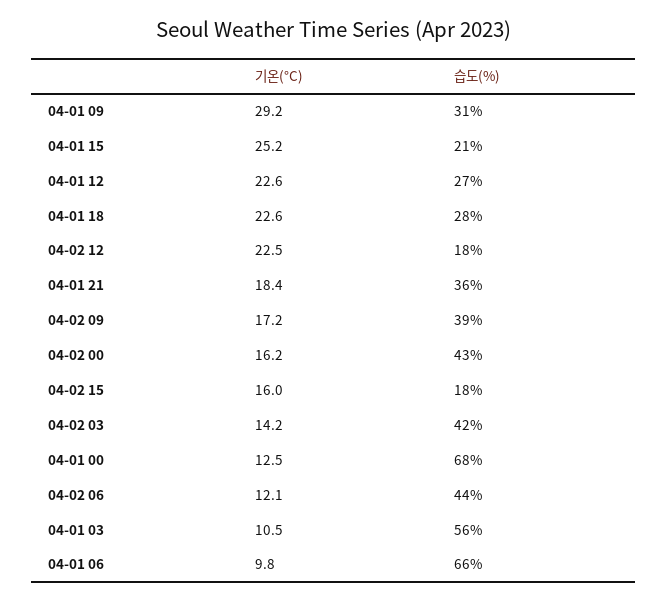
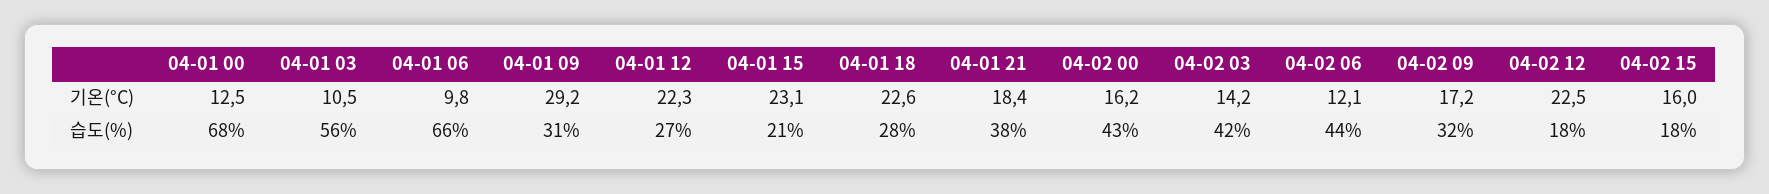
기온(°C), 04-01 15: 25.2 -> 23.1
기온(°C), 04-01 12: 22.6 -> 22.3
습도(%), 04-01 21: 36 -> 38
습도(%), 04-02 09: 39 -> 32

